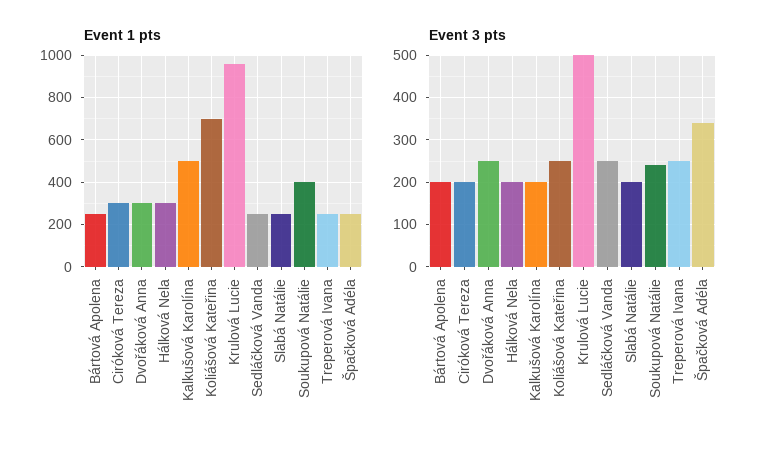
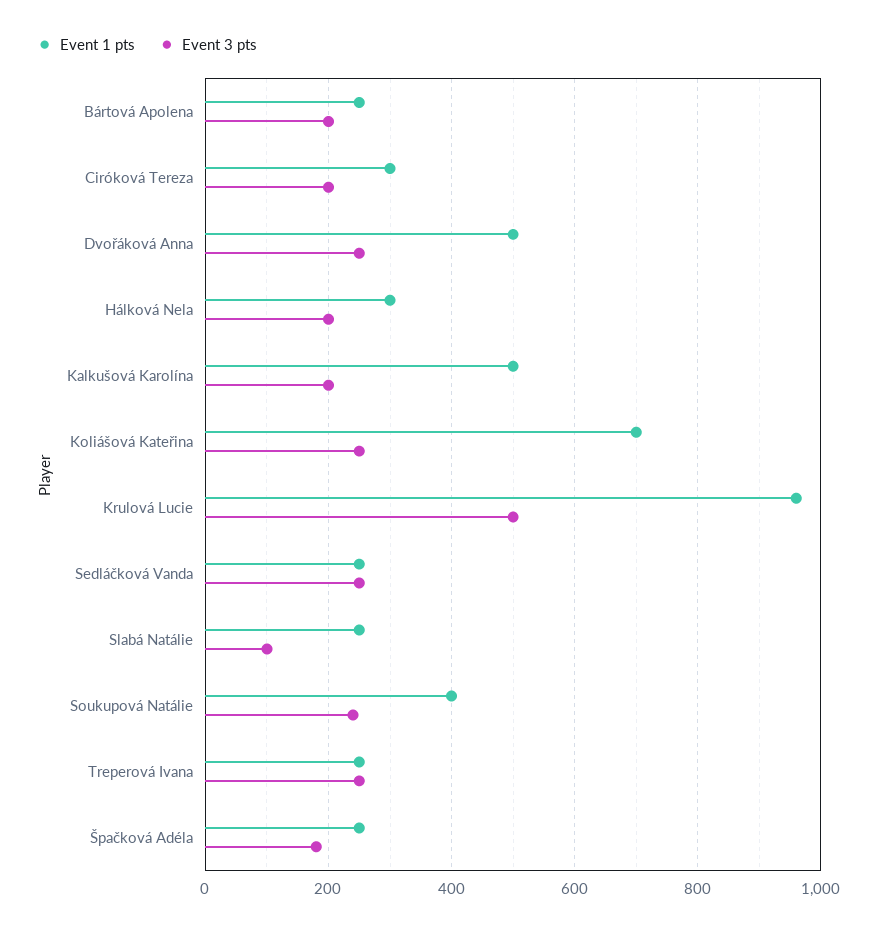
Event 1 pts, Dvořáková Anna: 300 -> 500
Event 3 pts, Slabá Natálie: 200 -> 100
Event 3 pts, Špačková Adéla: 340 -> 180

